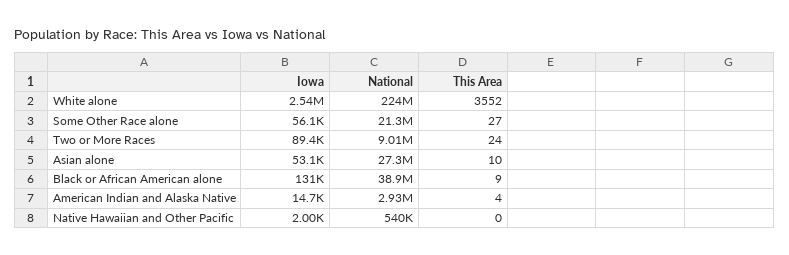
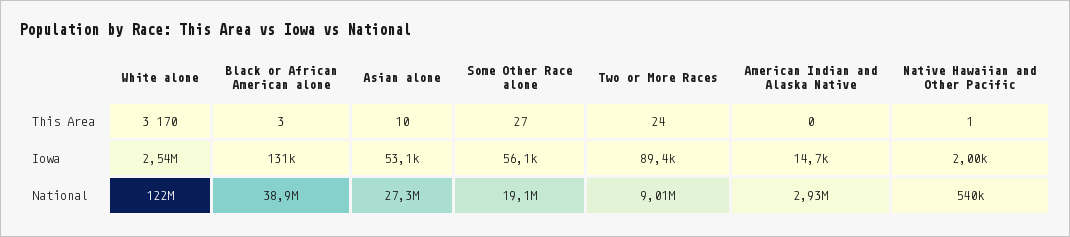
National, White alone: 224000000 -> 122000000
This Area, White alone: 3552 -> 3170
National, Some Other Race alone: 21300000 -> 19100000
This Area, Black or African American alone: 9 -> 3
This Area, American Indian and Alaska Native: 4 -> 0
This Area, Native Hawaiian and Other Pacific: 0 -> 1

